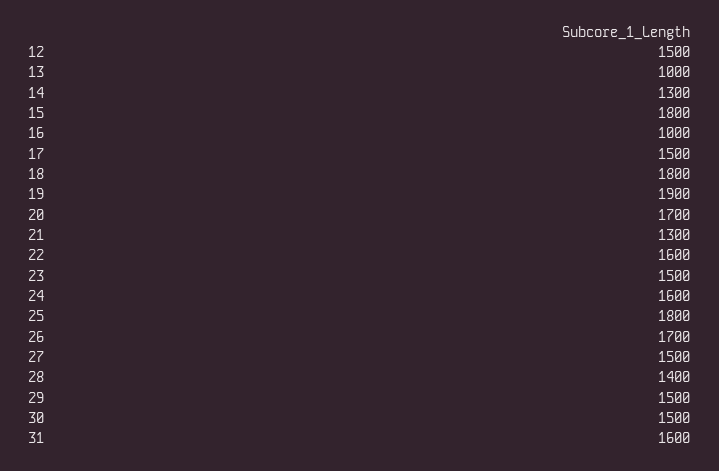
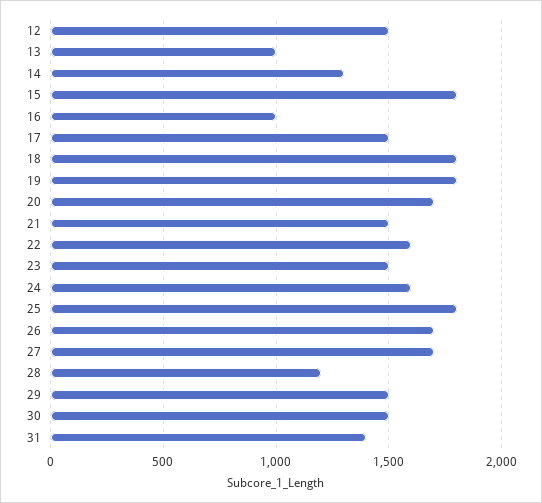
19: 1900 -> 1800
21: 1300 -> 1500
27: 1500 -> 1700
28: 1400 -> 1200
31: 1600 -> 1400

